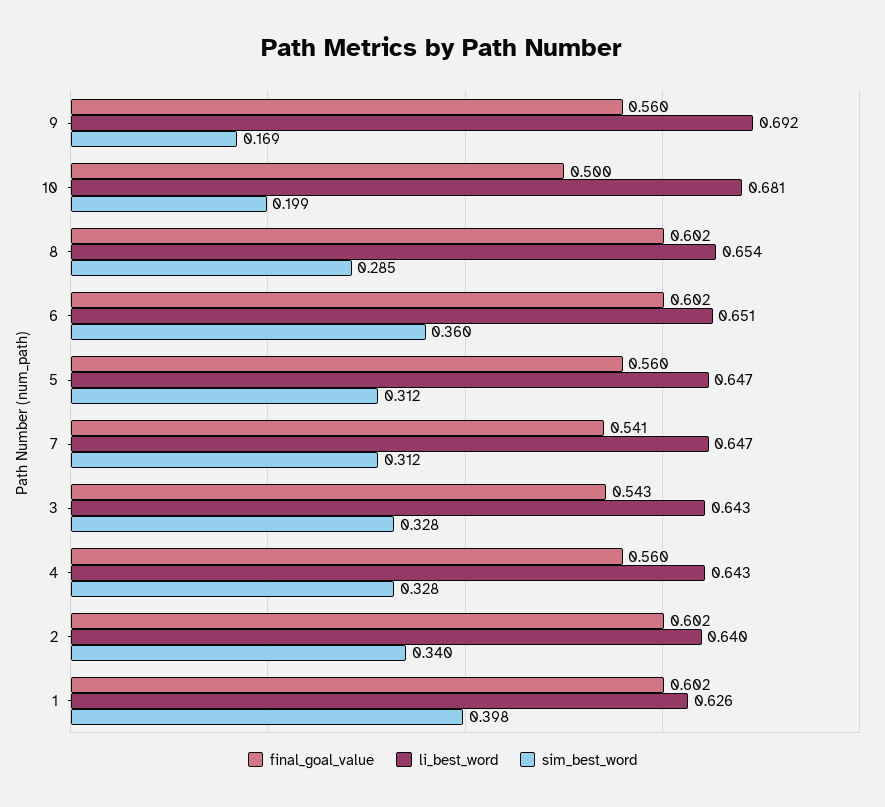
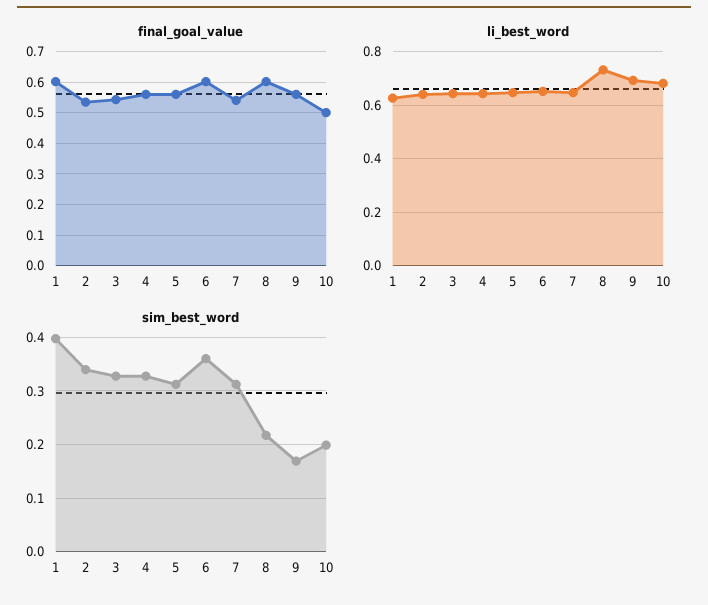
li_best_word, 8: 0.654 -> 0.725
sim_best_word, 8: 0.285 -> 0.22
final_goal_value, 2: 0.602 -> 0.54

